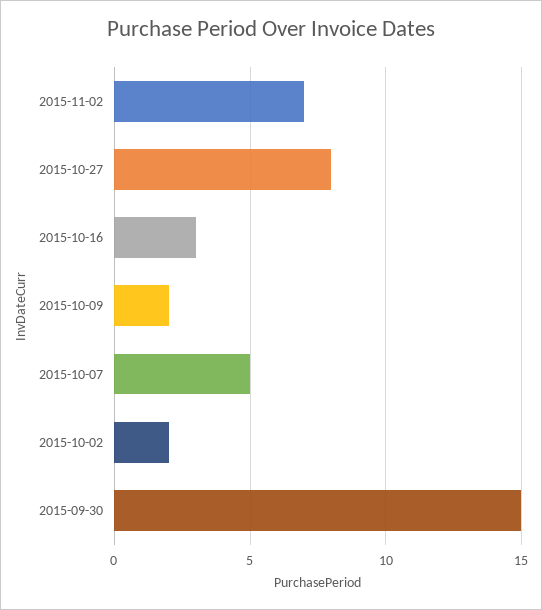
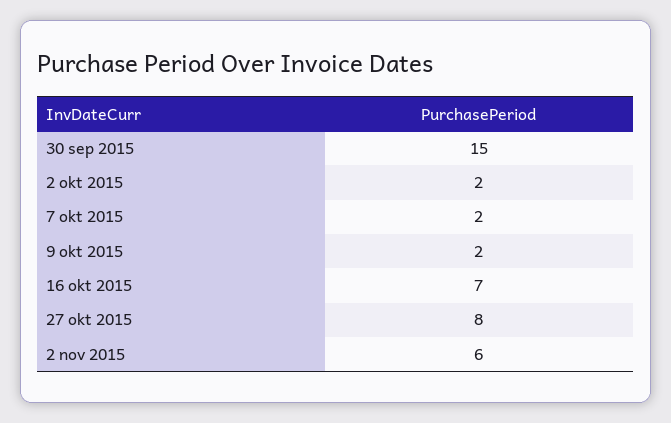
2015-11-02: 7 -> 6
2015-10-16: 3 -> 7
2015-10-07: 5 -> 2

